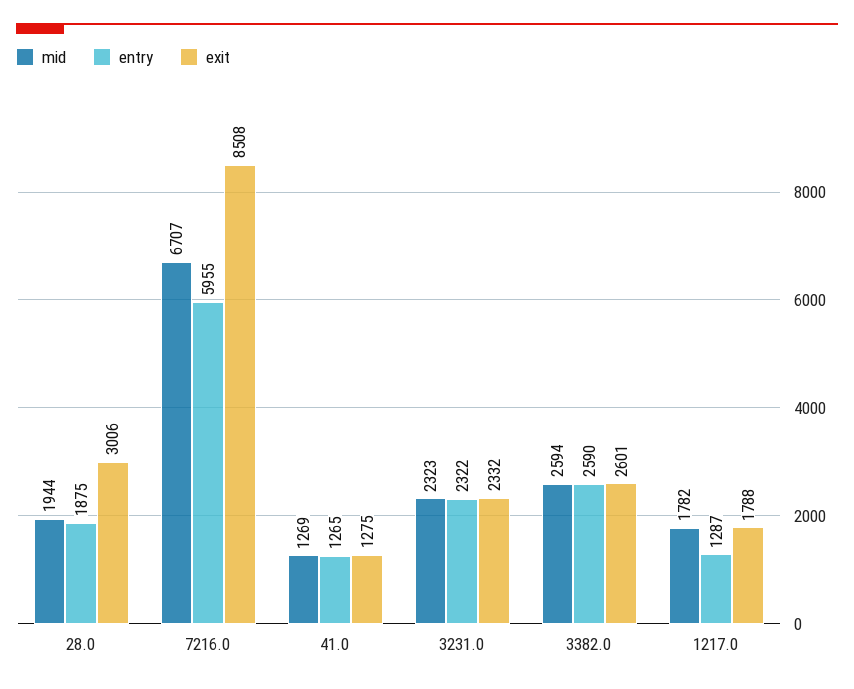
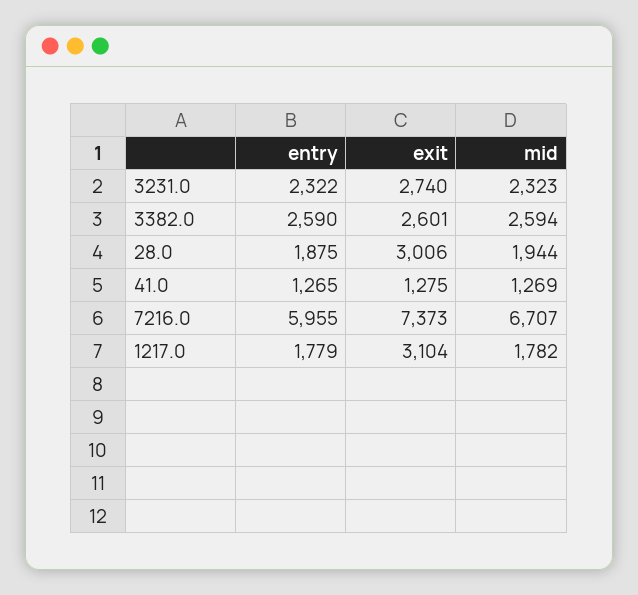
exit, 7216.0: 8508 -> 7373
exit, 3231.0: 2332 -> 2740
entry, 1217.0: 1287 -> 1779
exit, 1217.0: 1788 -> 3104

